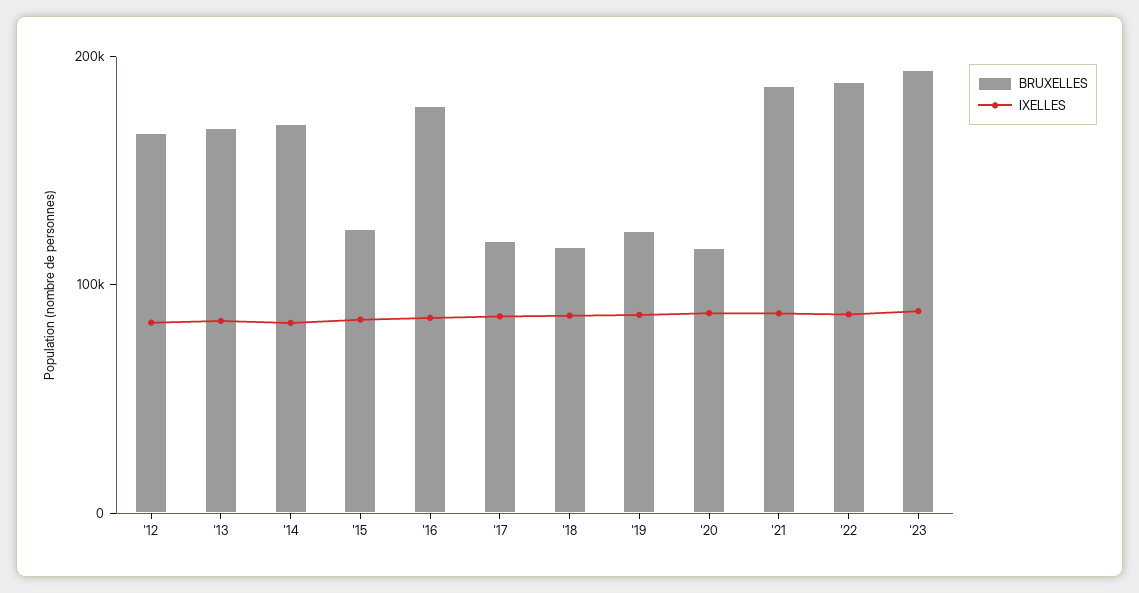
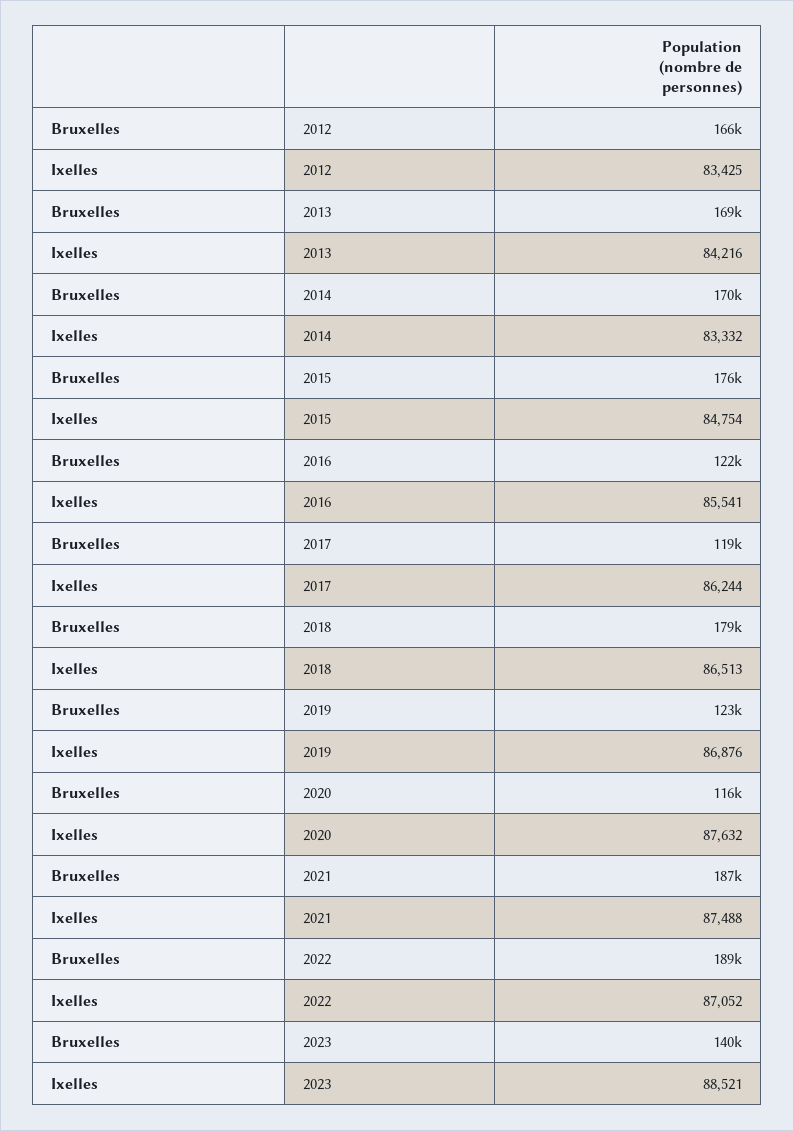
BRUXELLES, '15: 120000 -> 176000
BRUXELLES, '16: 180000 -> 122000
BRUXELLES, '18: 120000 -> 179000
BRUXELLES, '23: 200000 -> 140000

